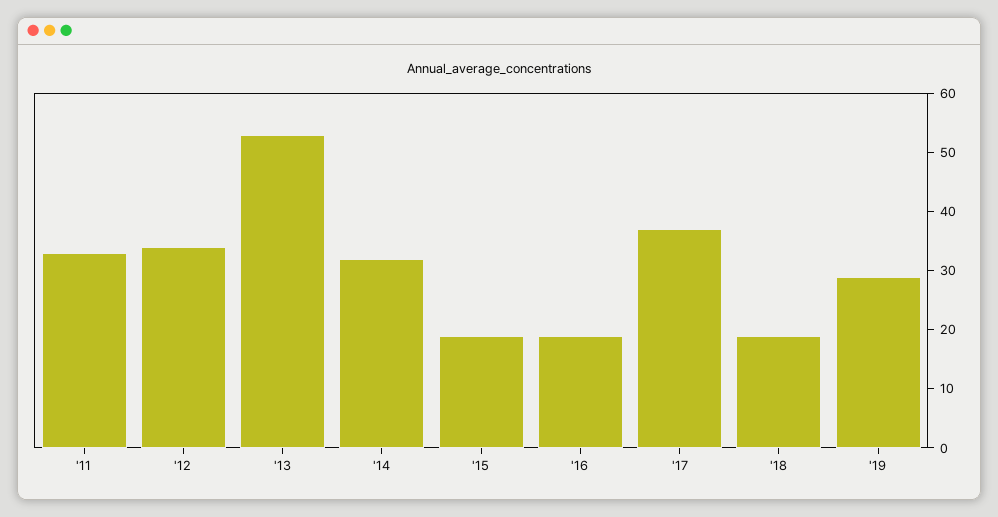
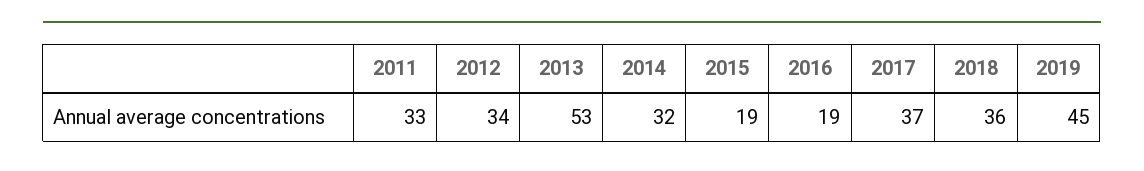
'18: 20 -> 36
'19: 30 -> 45

